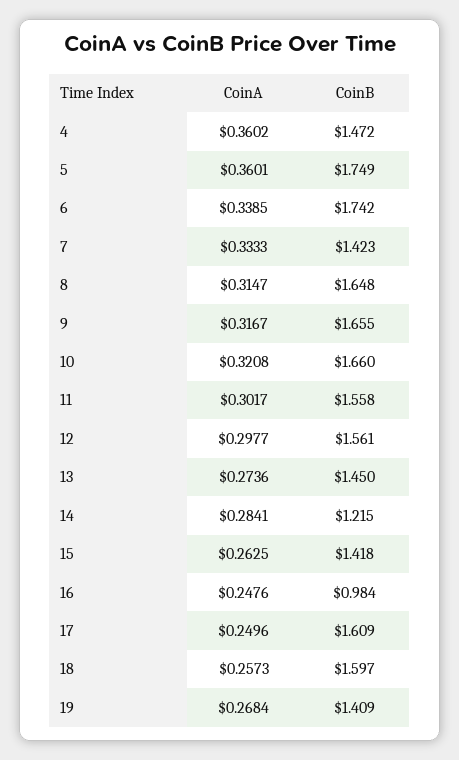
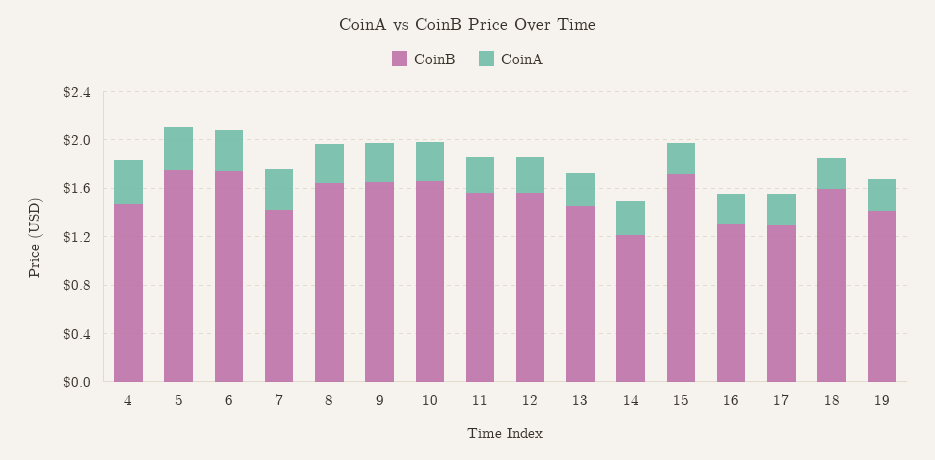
CoinB, 15: 1.418 -> 1.7
CoinB, 16: 0.984 -> 1.3
CoinB, 17: 1.609 -> 1.3

